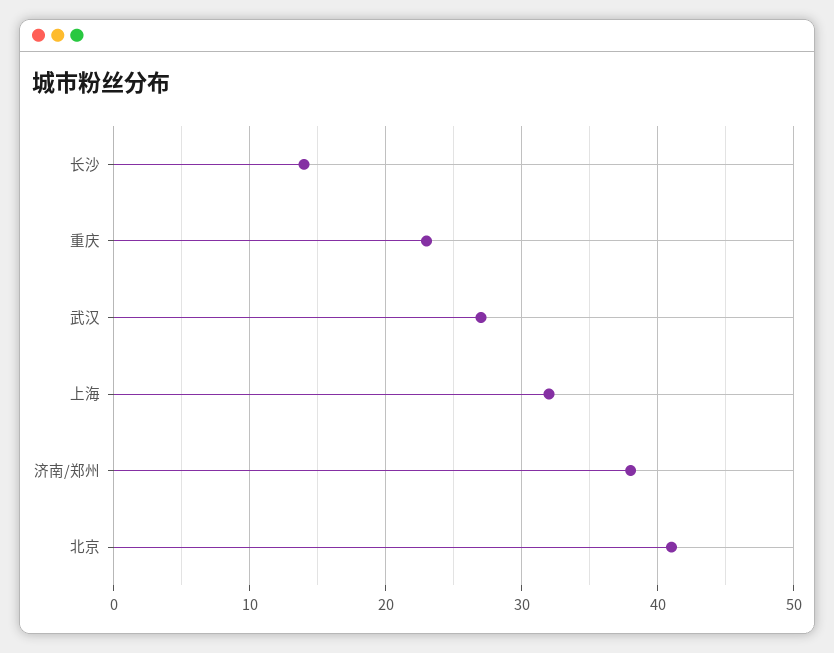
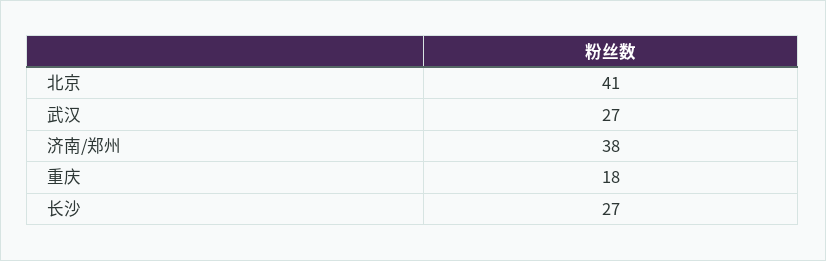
长沙: 14 -> 27
重庆: 23 -> 18
上海: 32 -> none

